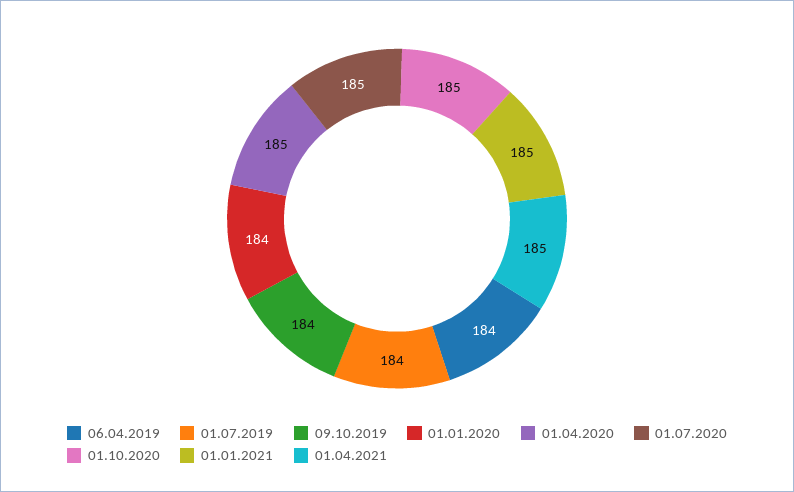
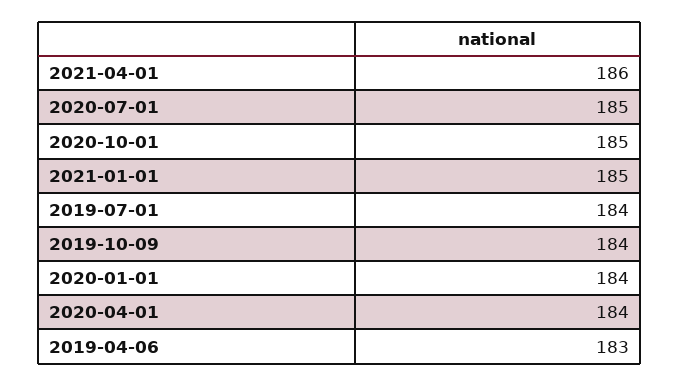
06.04.2019: 184 -> 183
01.04.2020: 185 -> 184
01.04.2021: 185 -> 186

